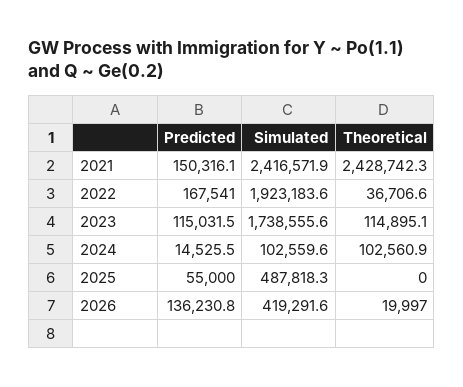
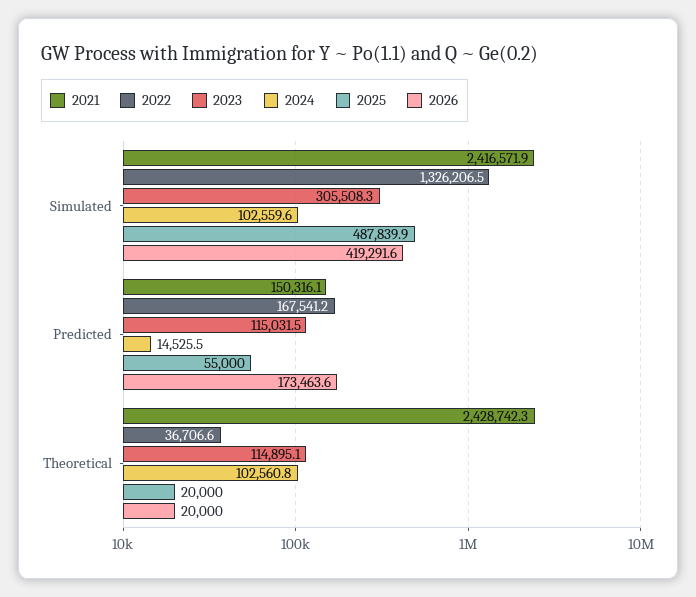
2022, Predicted: 167541 -> 167541.2
2022, Simulated: 1923183.6 -> 1326206.5
2023, Simulated: 1738555.6 -> 305508.3
2024, Theoretical: 102560.9 -> 102560.8
2025, Simulated: 487818.3 -> 487839.9
2025, Theoretical: 0 -> 20000
2026, Predicted: 136230.8 -> 173463.6
2026, Theoretical: 19997 -> 20000

